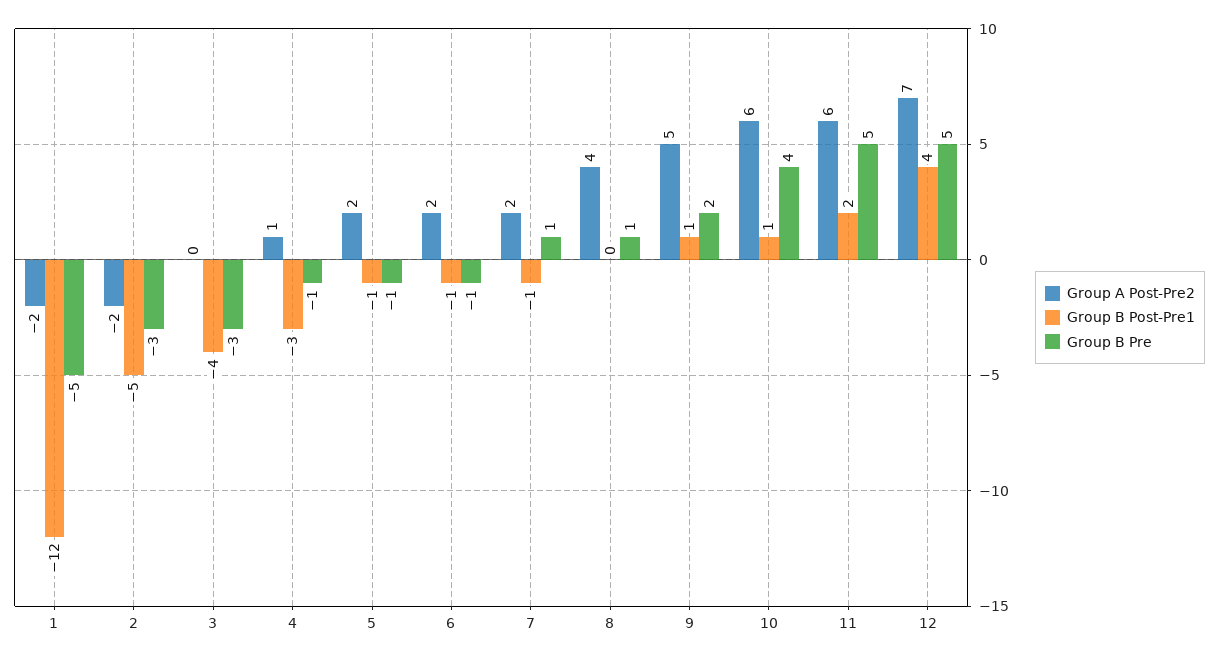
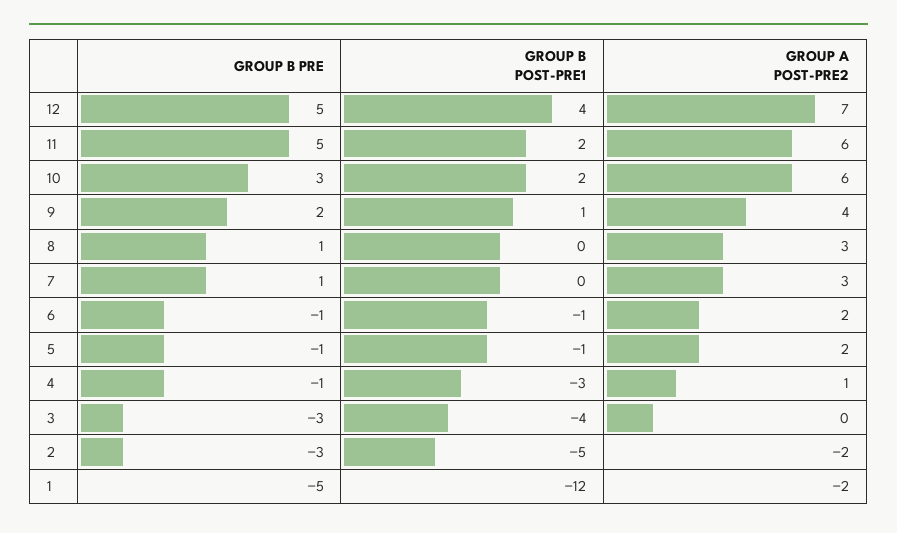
Group A Post-Pre2, 7: 2 -> 3
Group B Post-Pre1, 7: -1 -> 0
Group A Post-Pre2, 8: 4 -> 3
Group A Post-Pre2, 9: 5 -> 4
Group B Post-Pre1, 10: 1 -> 2
Group B Pre, 10: 4 -> 3

